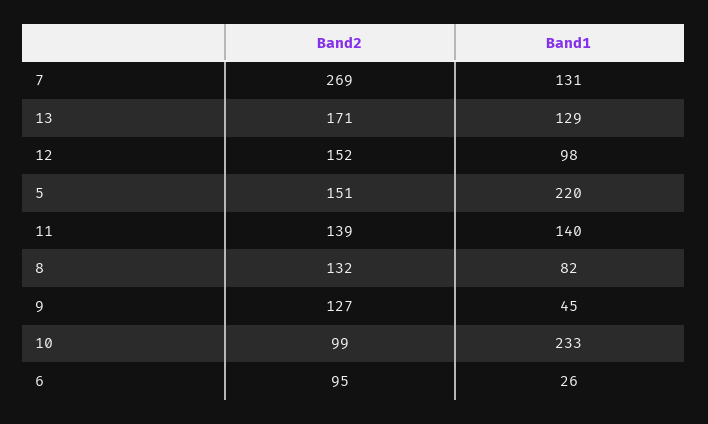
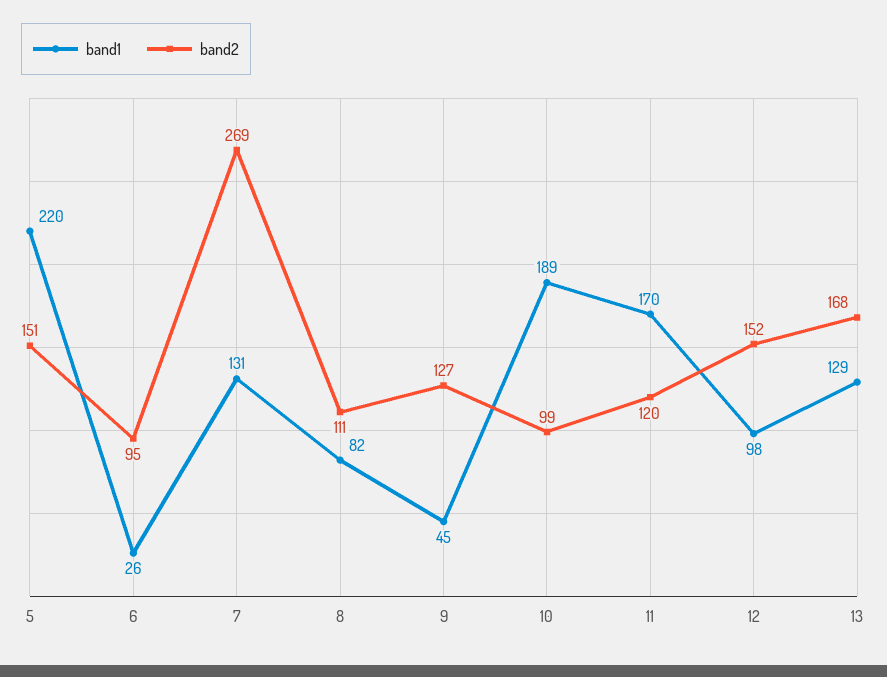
Band2, 13: 171 -> 168
Band2, 11: 139 -> 120
Band1, 11: 140 -> 170
Band2, 8: 132 -> 111
Band1, 10: 233 -> 189

